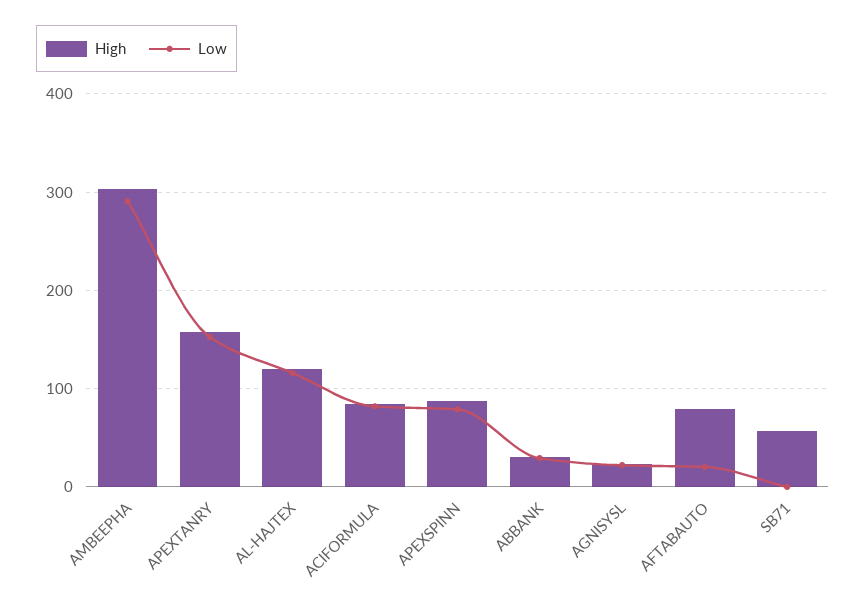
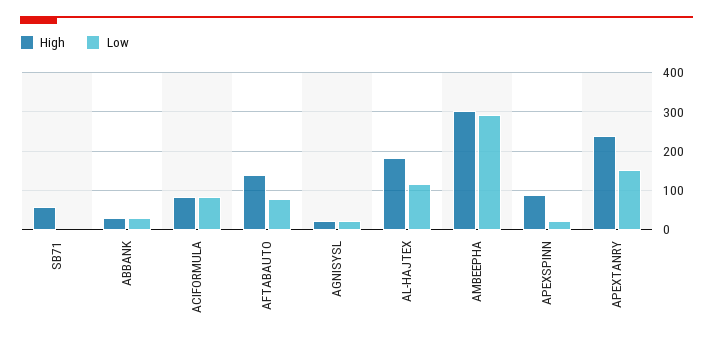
High, APEXTANRY: 160 -> 240
High, AL-HAJTEX: 120 -> 180
Low, APEXSPINN: 80 -> 20
High, AFTABAUTO: 80 -> 140
Low, AFTABAUTO: 20 -> 80

